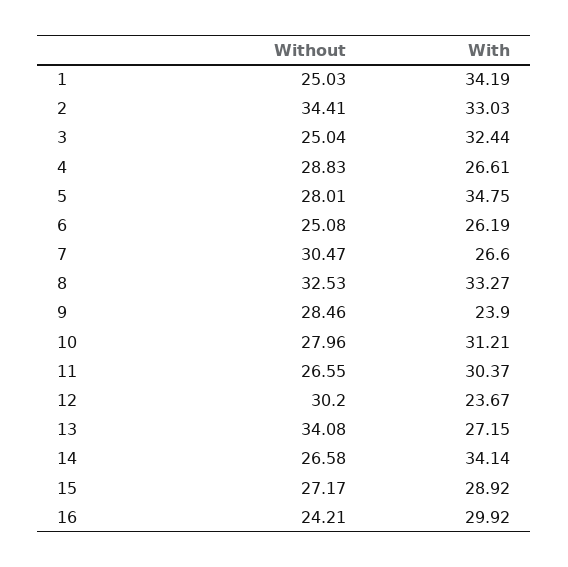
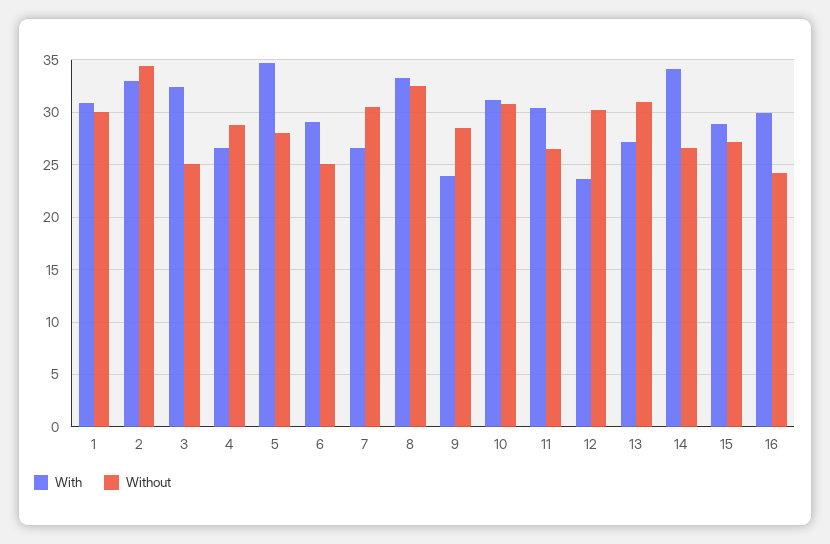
Without, 1: 25.03 -> 30
With, 1: 34.19 -> 31
With, 6: 26.19 -> 29
Without, 10: 27.96 -> 31
Without, 13: 34.08 -> 31

